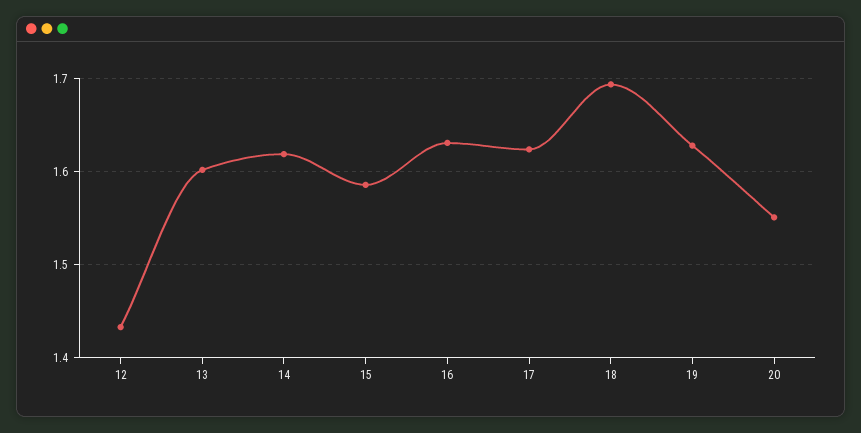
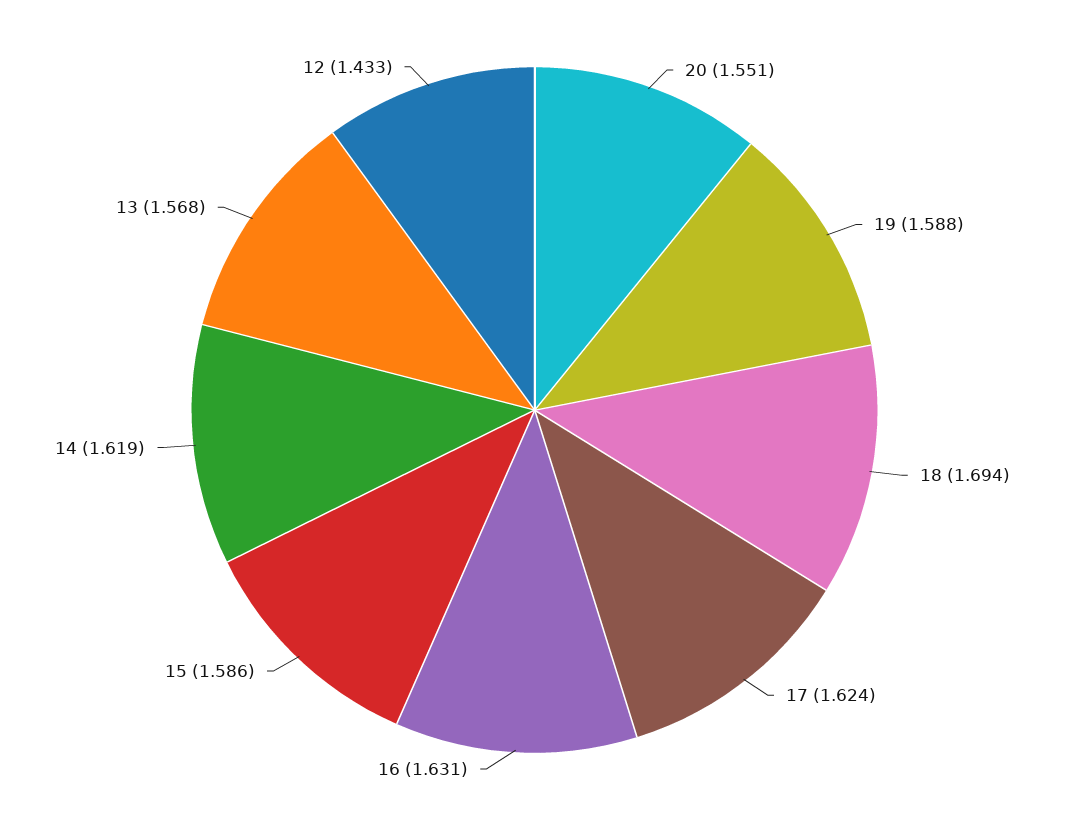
13: 1.6 -> 1.568
19: 1.63 -> 1.588

